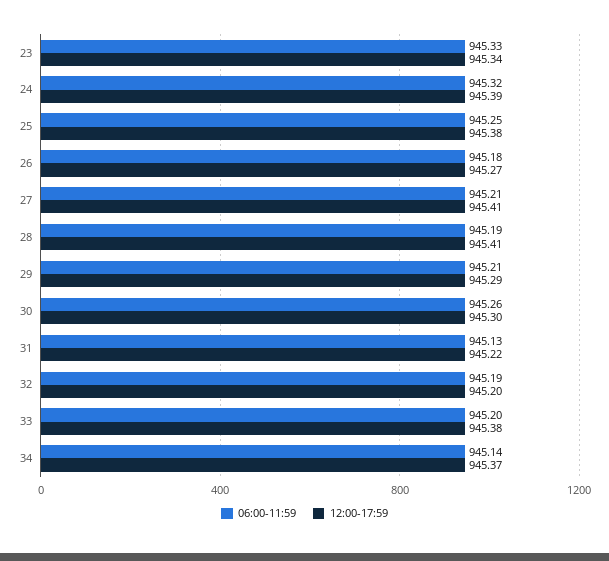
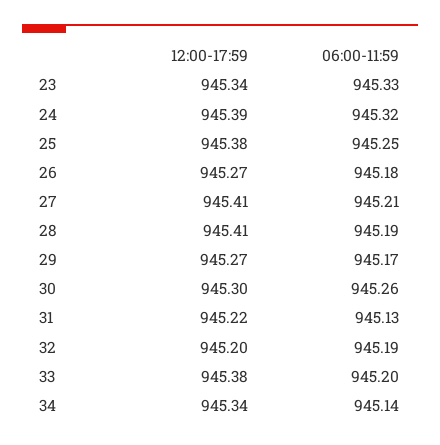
06:00-11:59, 29: 945.21 -> 945.17
12:00-17:59, 29: 945.29 -> 945.27
12:00-17:59, 34: 945.37 -> 945.34

